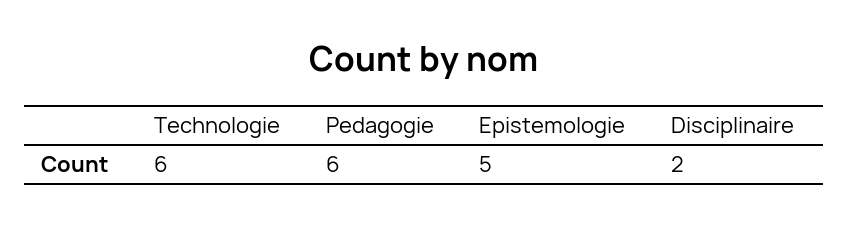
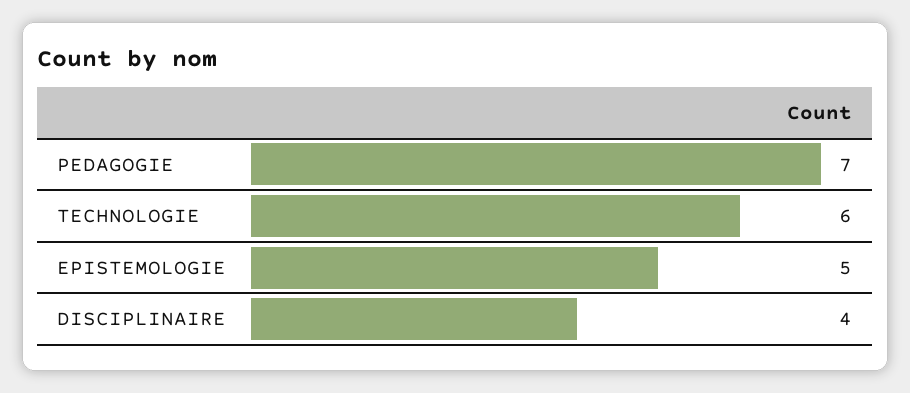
Pedagogie: 6 -> 7
Disciplinaire: 2 -> 4

